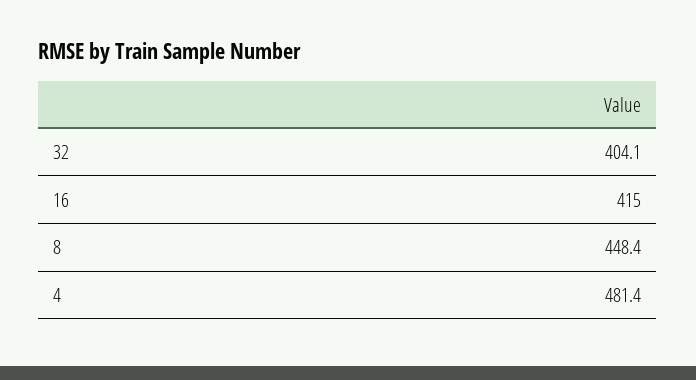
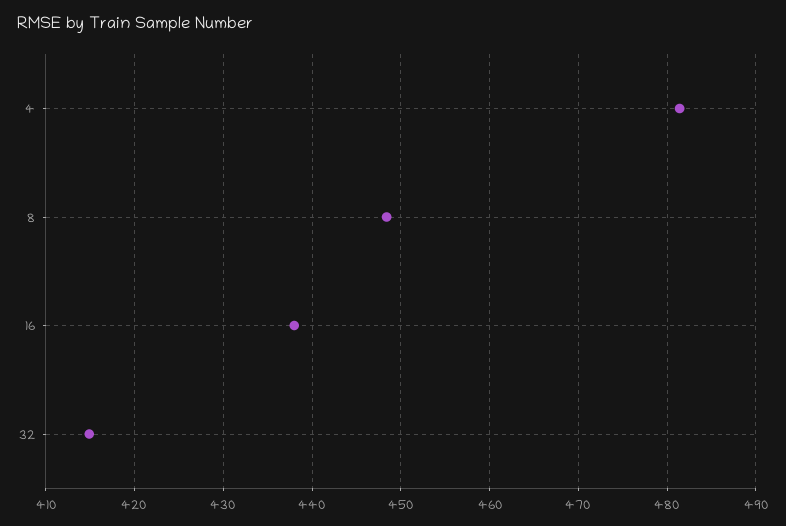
32: 404.1 -> 415
16: 415 -> 438

